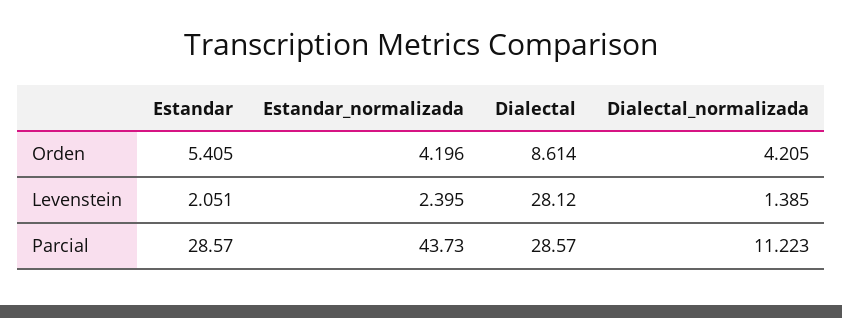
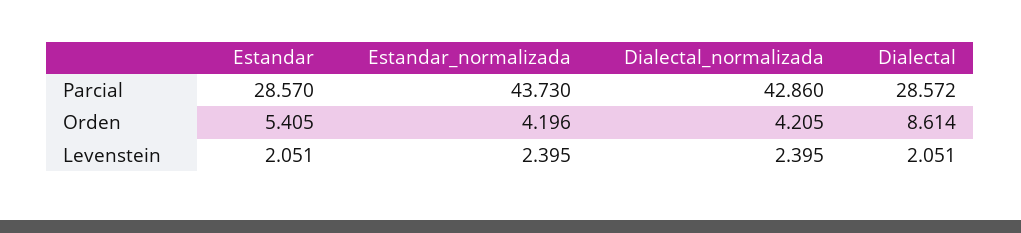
Dialectal, Levenstein: 28.12 -> 2.051
Dialectal_normalizada, Levenstein: 1.385 -> 2.395
Dialectal, Parcial: 28.57 -> 28.572
Dialectal_normalizada, Parcial: 11.223 -> 42.86

